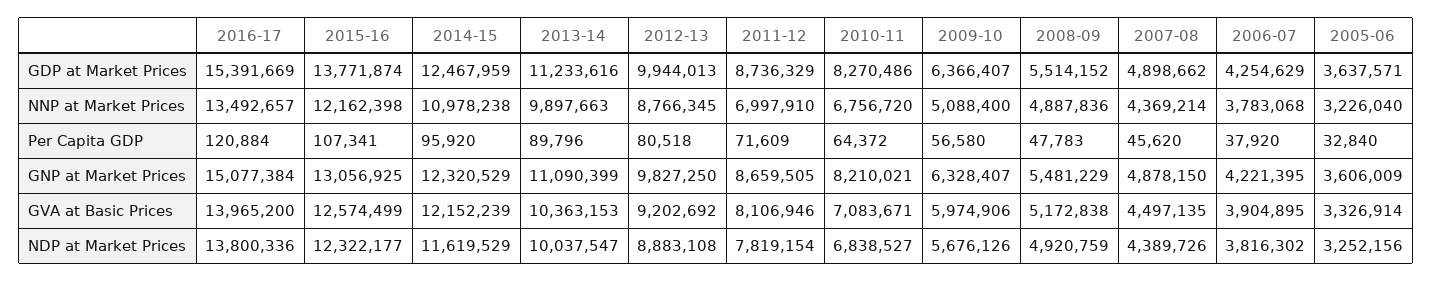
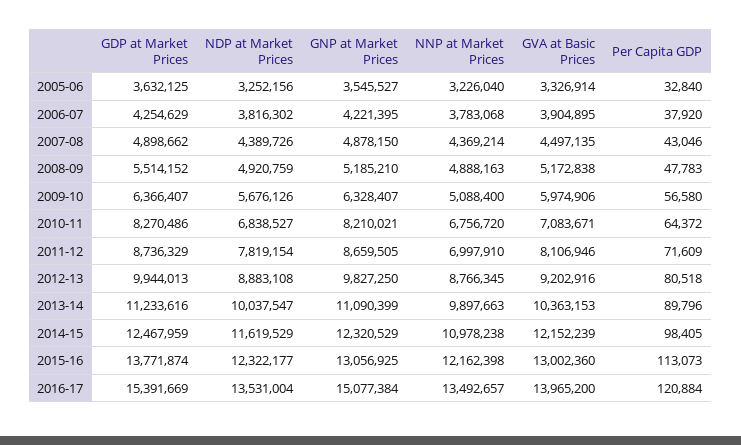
2005-06, GDP at Market Prices: 3637571 -> 3632125
2008-09, NNP at Market Prices: 4887836 -> 4888163
2015-16, Per Capita GDP: 107341 -> 113073
2014-15, Per Capita GDP: 95920 -> 98405
2007-08, Per Capita GDP: 45620 -> 43046
2008-09, GNP at Market Prices: 5481229 -> 5185210
2005-06, GNP at Market Prices: 3606009 -> 3545527
2015-16, GVA at Basic Prices: 12574499 -> 13002360
2012-13, GVA at Basic Prices: 9202692 -> 9202916
2016-17, NDP at Market Prices: 13800336 -> 13531004

